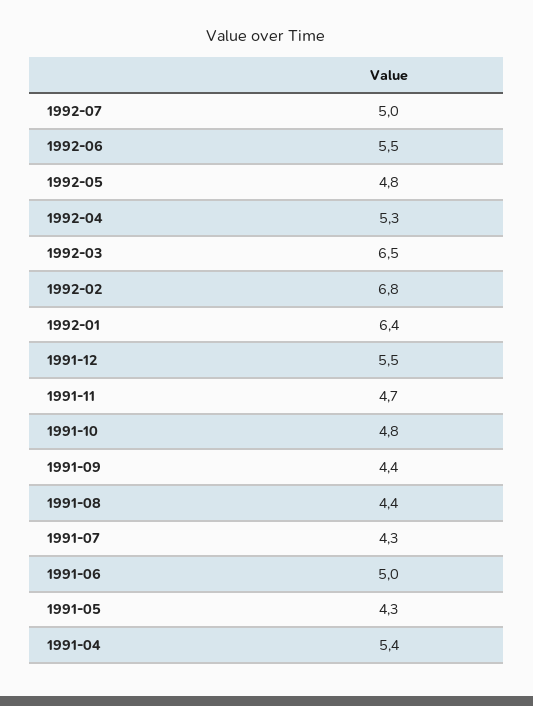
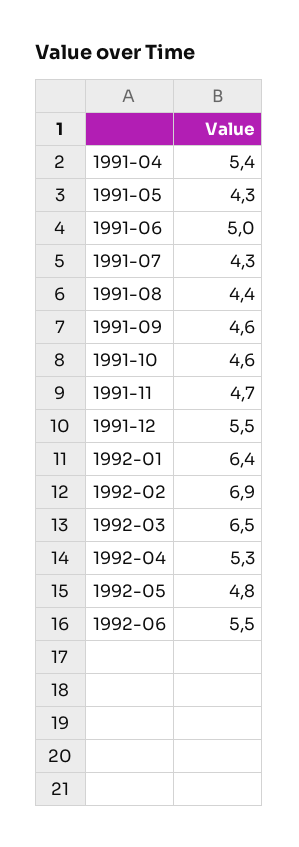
1992-07: 5 -> none
1992-02: 6.8 -> 6.9
1991-10: 4.8 -> 4.6
1991-09: 4.4 -> 4.6

